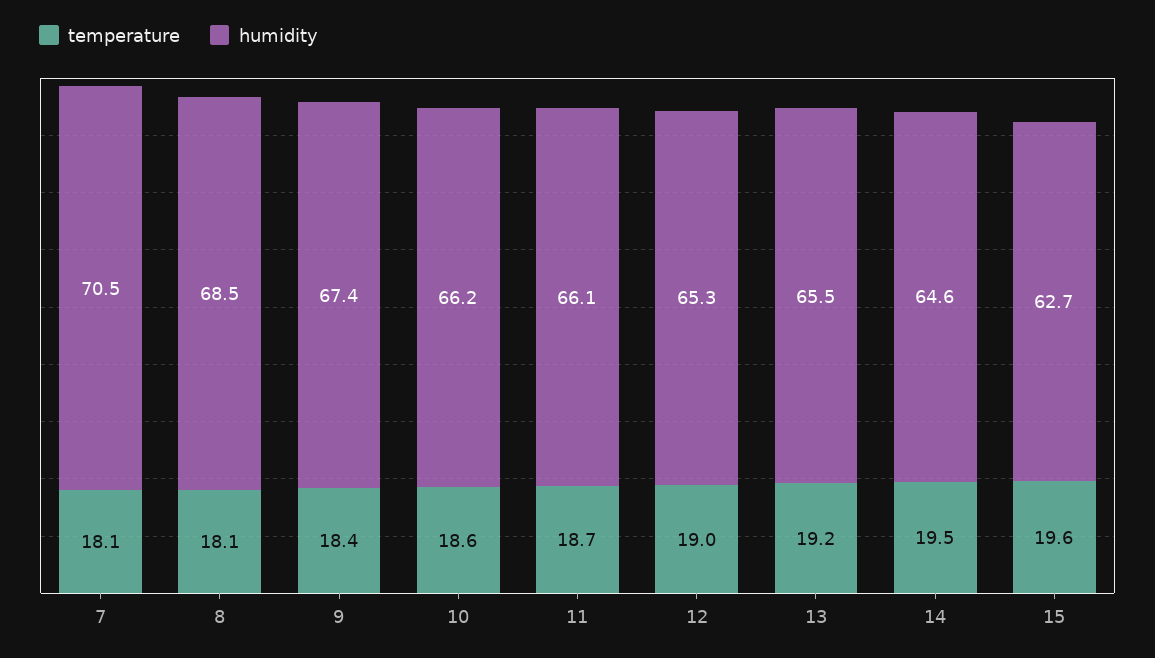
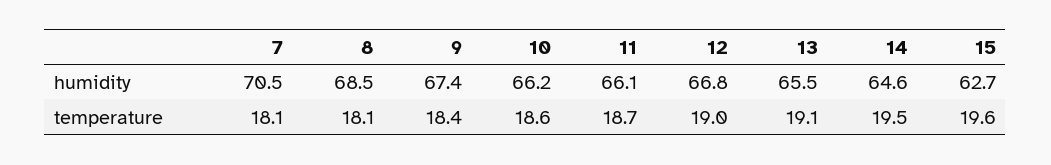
humidity, 12: 65.3 -> 66.8
temperature, 13: 19.2 -> 19.1

